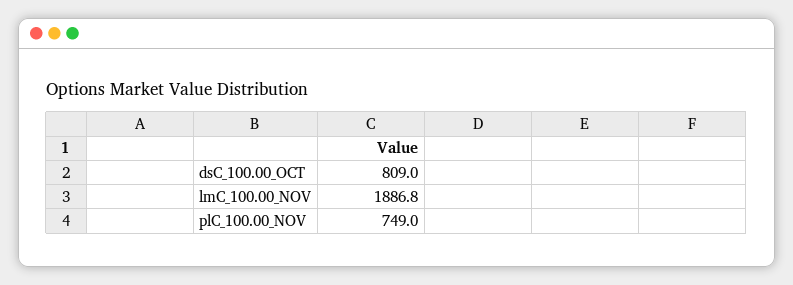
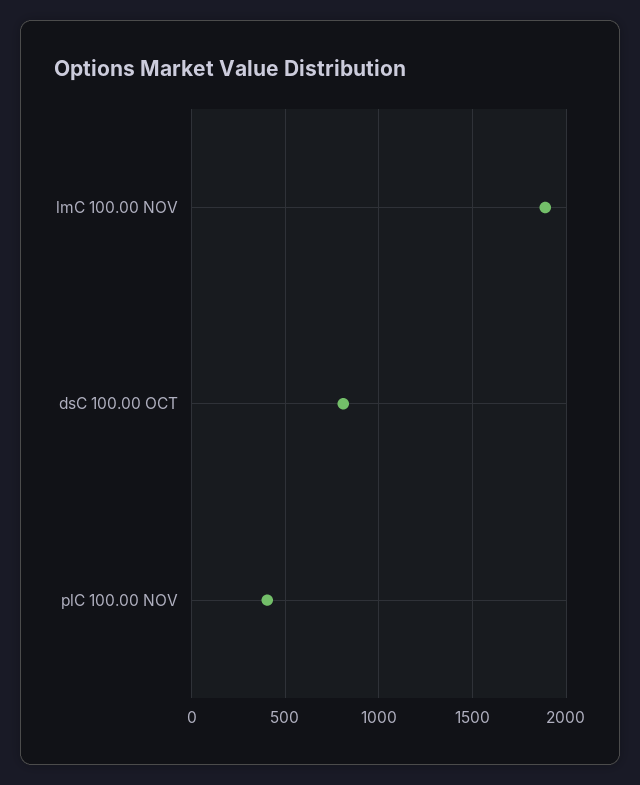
plC_100.00_NOV: 749 -> 400

